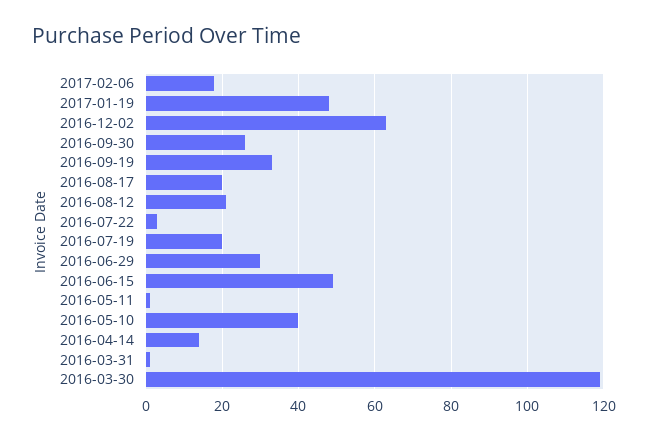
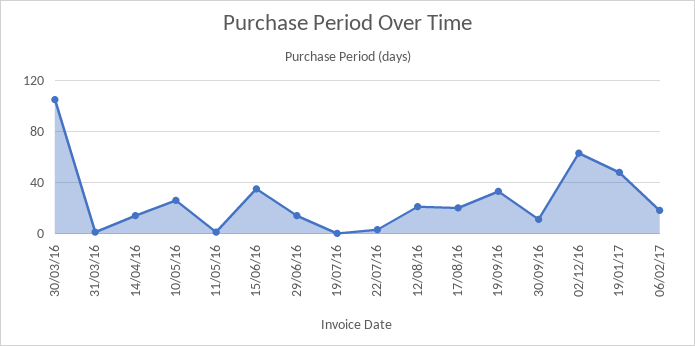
2016-09-30: 25 -> 10
2016-07-19: 20 -> 0
2016-06-29: 30 -> 15
2016-06-15: 50 -> 35
2016-05-10: 40 -> 25
2016-03-30: 120 -> 105

